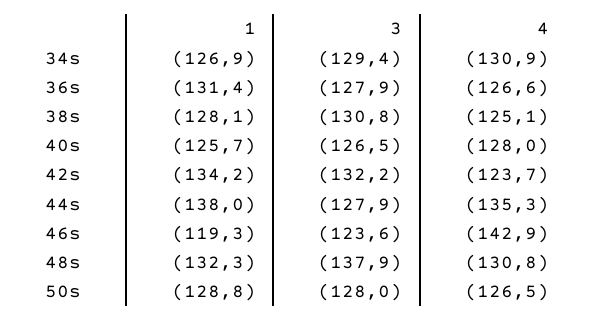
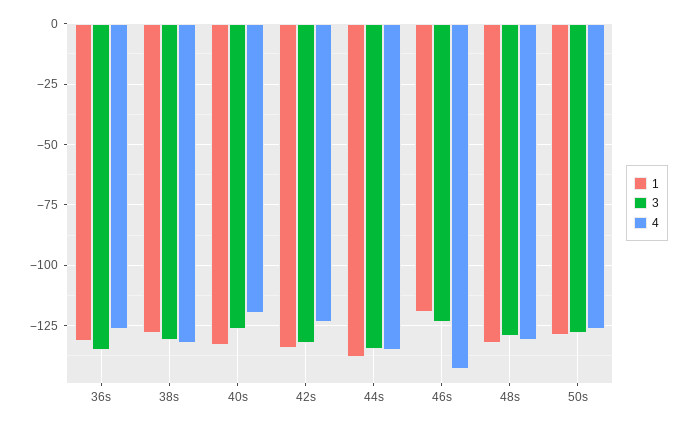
1, 34s: -126.9 -> none
3, 34s: -129.4 -> none
4, 34s: -130.9 -> none
3, 36s: -127.9 -> -135
4, 38s: -125.1 -> -132.5
1, 40s: -125.7 -> -132.5
4, 40s: -128 -> -120
3, 44s: -127.9 -> -135
3, 48s: -137.9 -> -130

